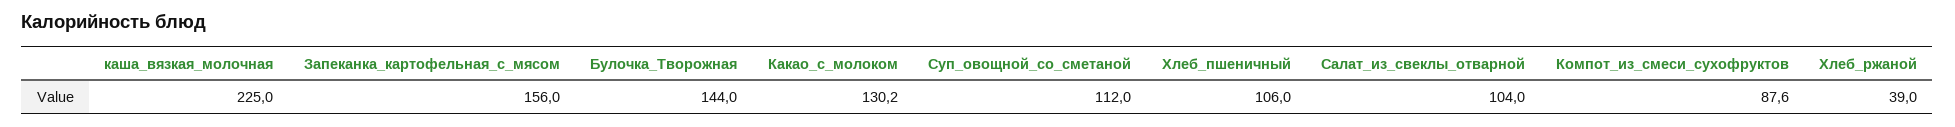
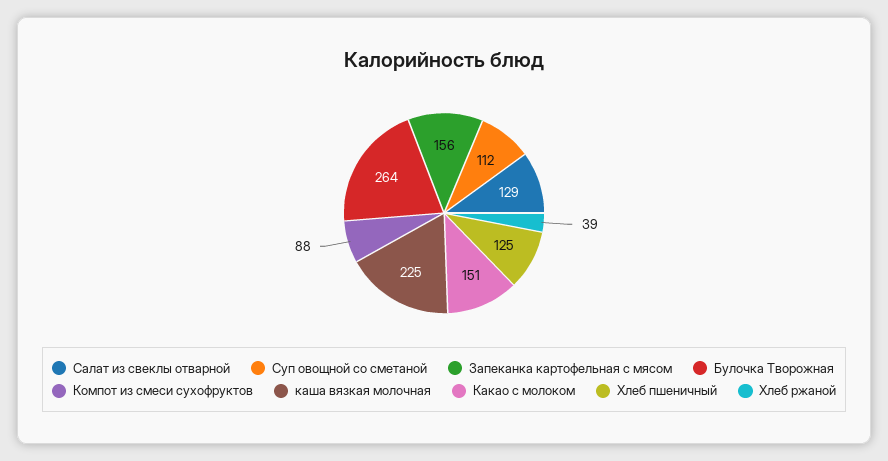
Булочка_Творожная: 144 -> 264
Какао_с_молоком: 130.2 -> 151
Хлеб_пшеничный: 106 -> 125
Салат_из_свеклы_отварной: 104 -> 129

